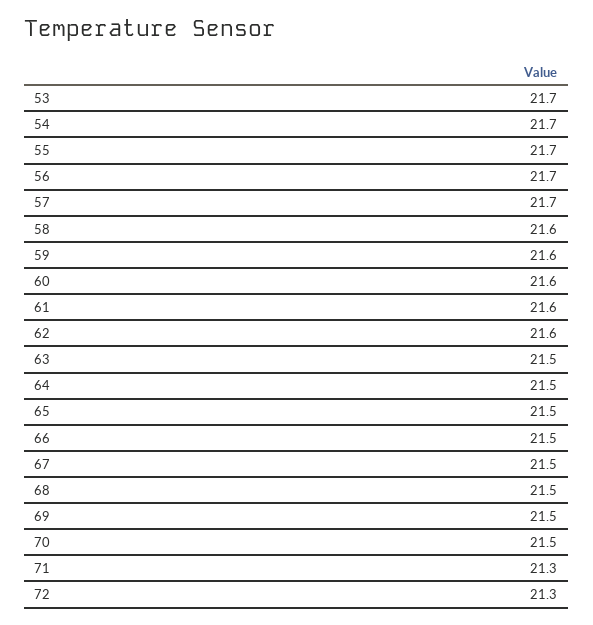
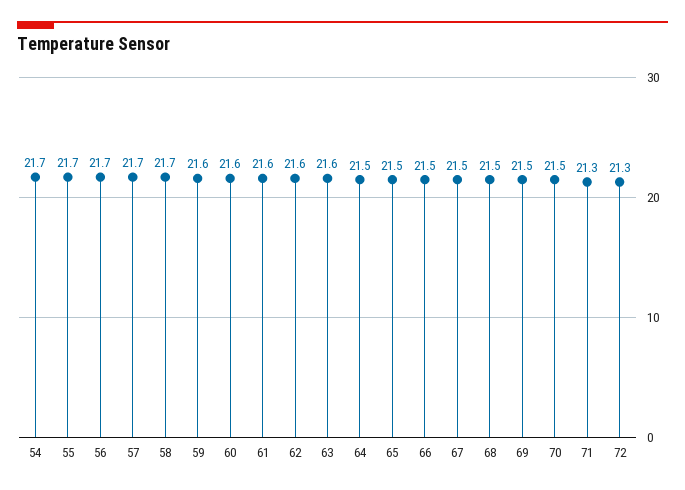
53: 21.7 -> none
58: 21.6 -> 21.7
63: 21.5 -> 21.6

